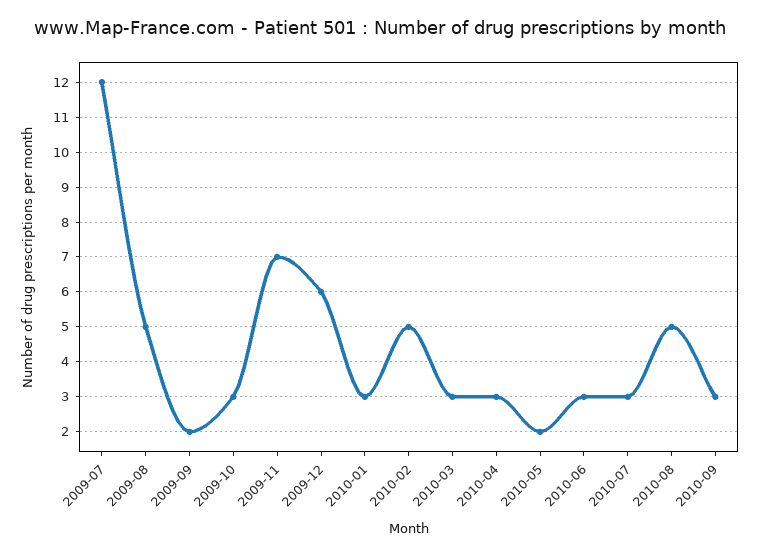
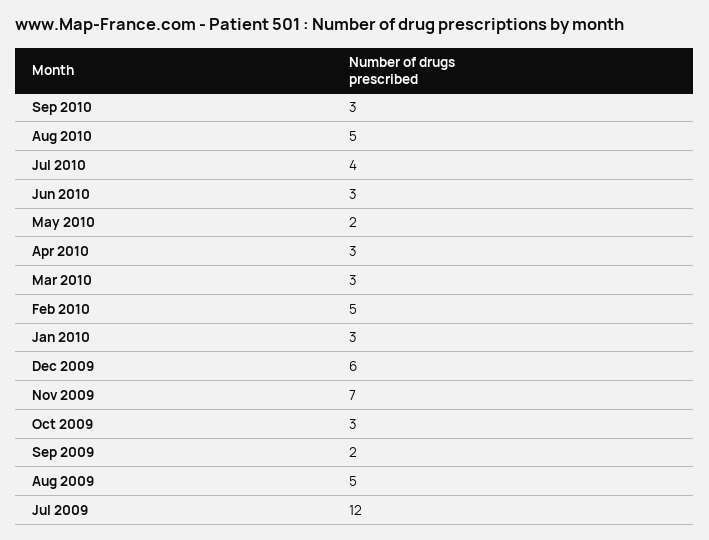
2010-07: 3 -> 4

